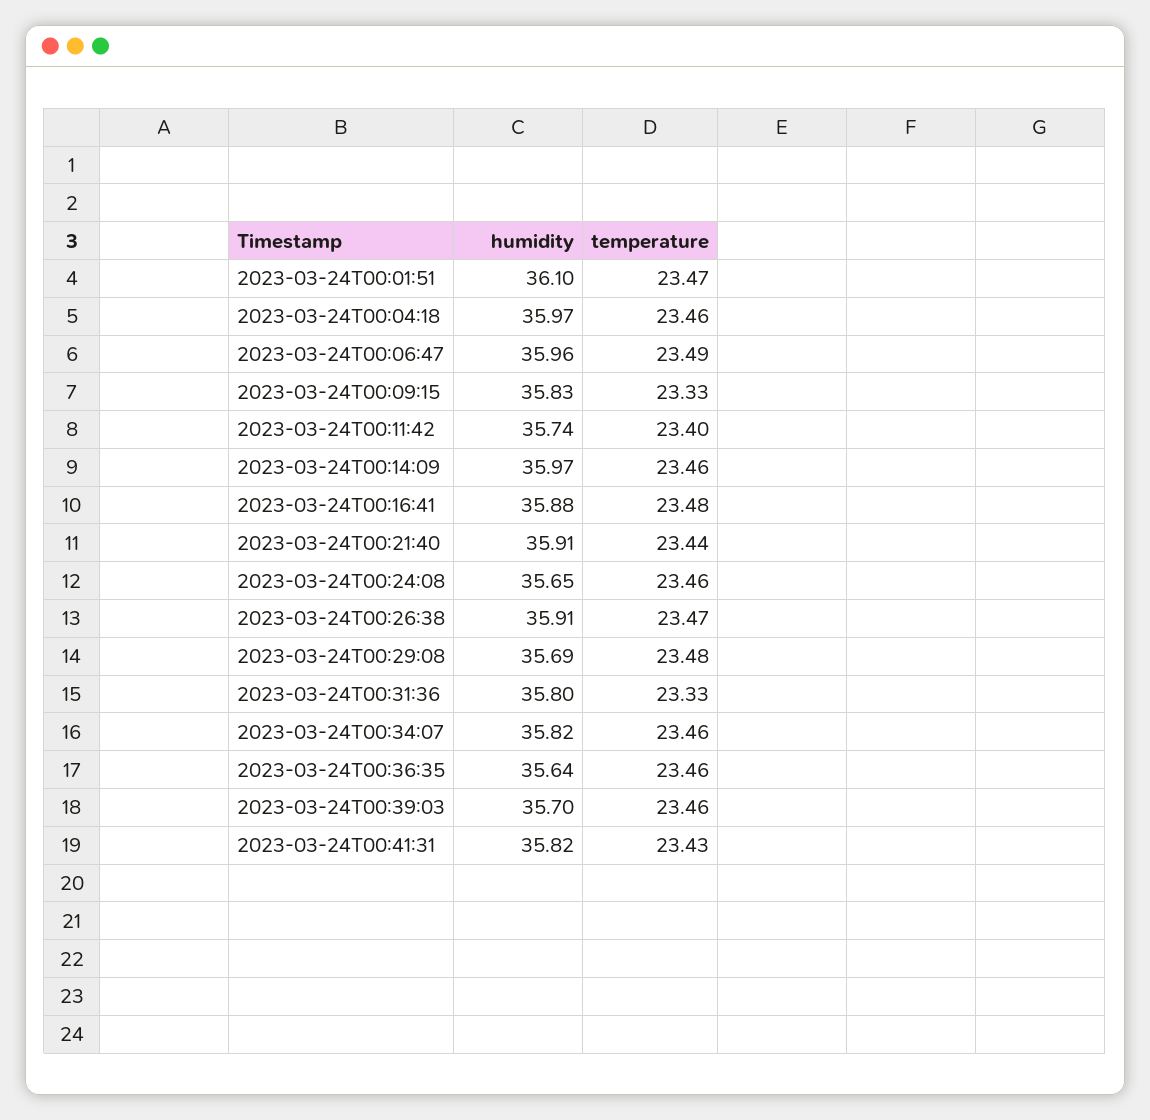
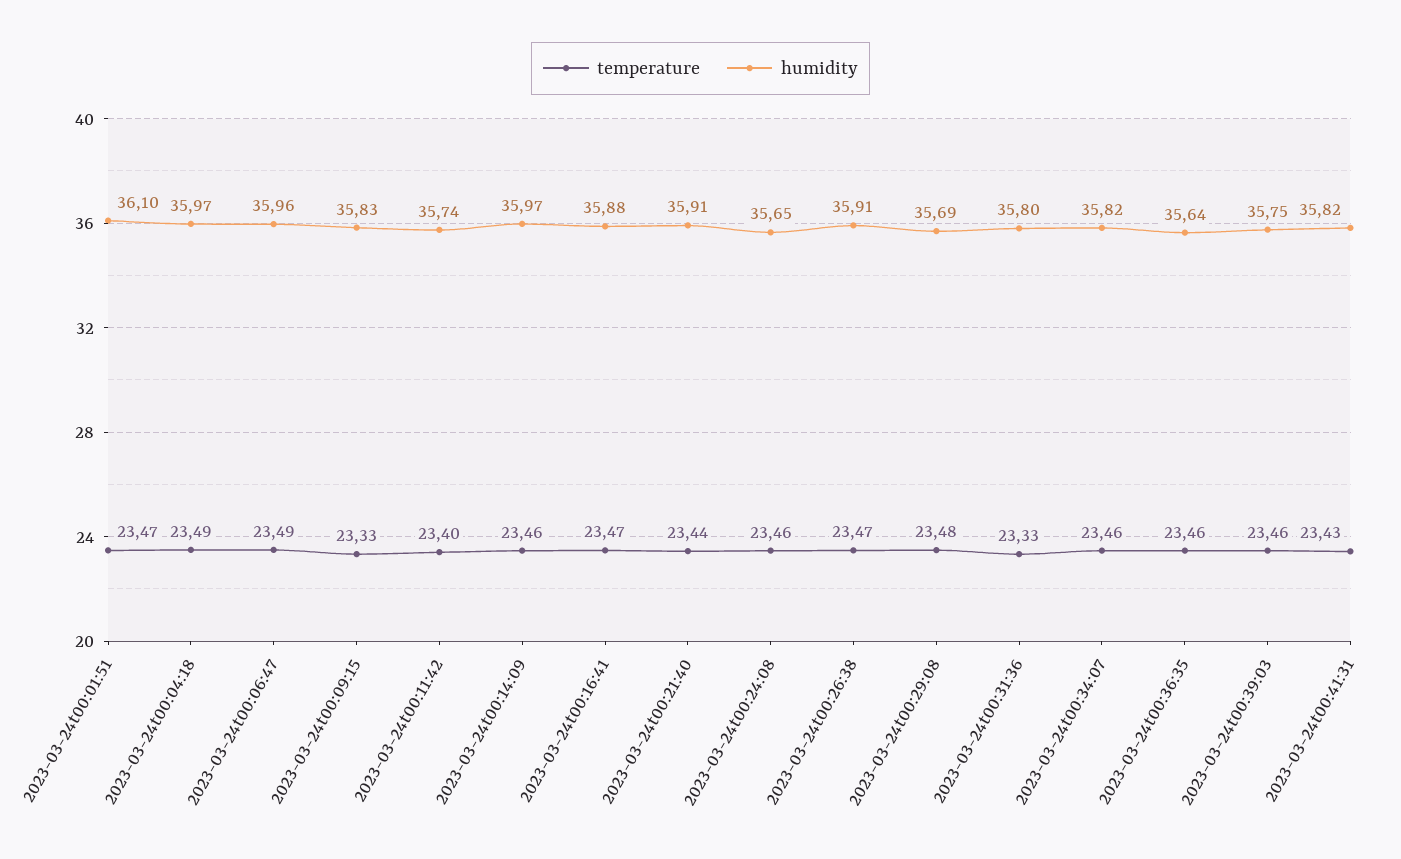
temperature, 2023-03-24T00:04:18: 23.46 -> 23.49
temperature, 2023-03-24T00:16:41: 23.48 -> 23.47
humidity, 2023-03-24T00:39:03: 35.7 -> 35.75

